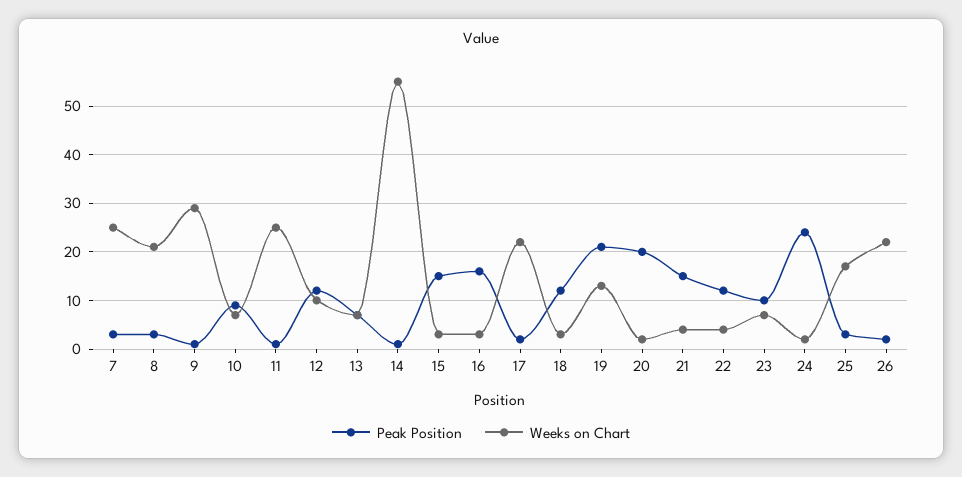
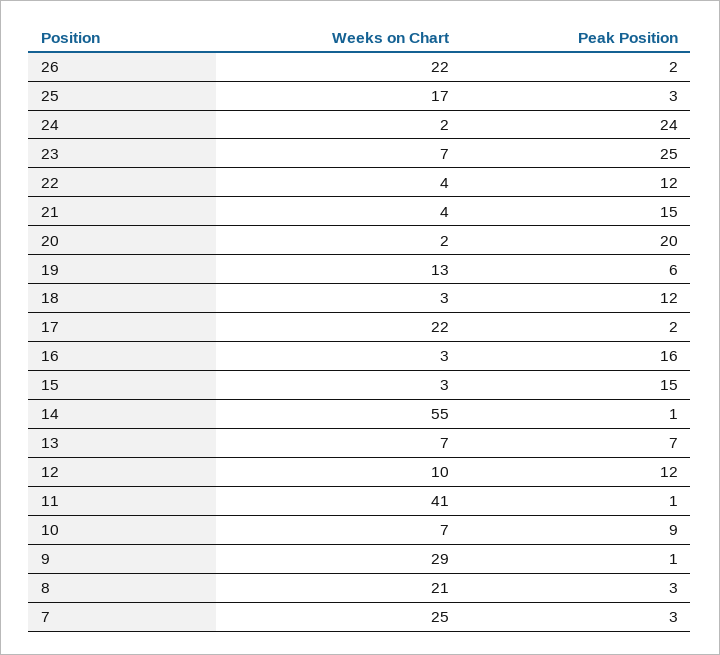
Weeks on Chart, 11: 25 -> 41
Peak Position, 19: 20 -> 6
Peak Position, 23: 10 -> 25

